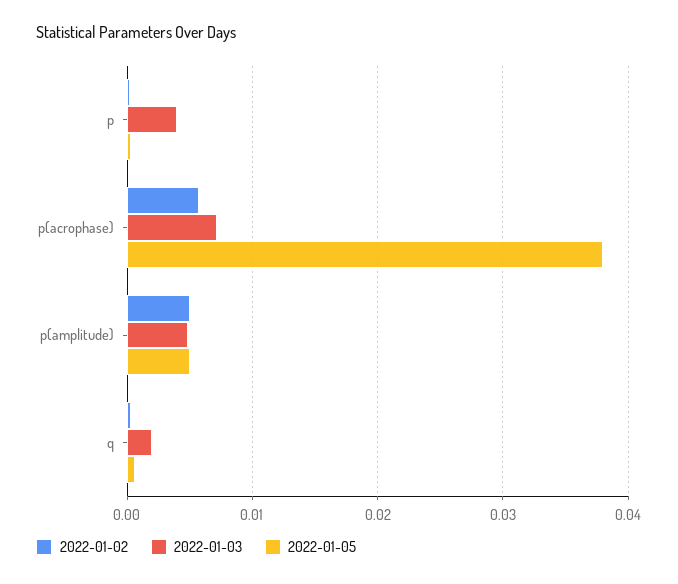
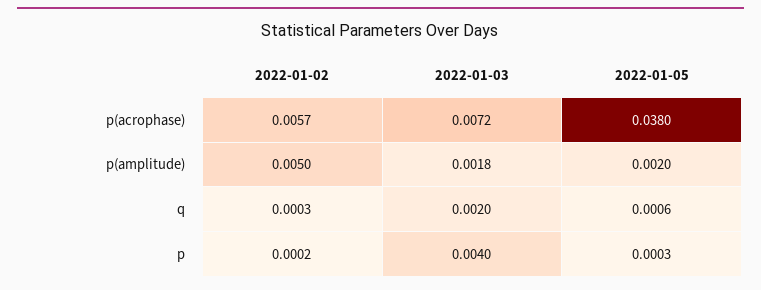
2022-01-03, p(amplitude): 0.005 -> 0.0018
2022-01-05, p(amplitude): 0.005 -> 0.002

